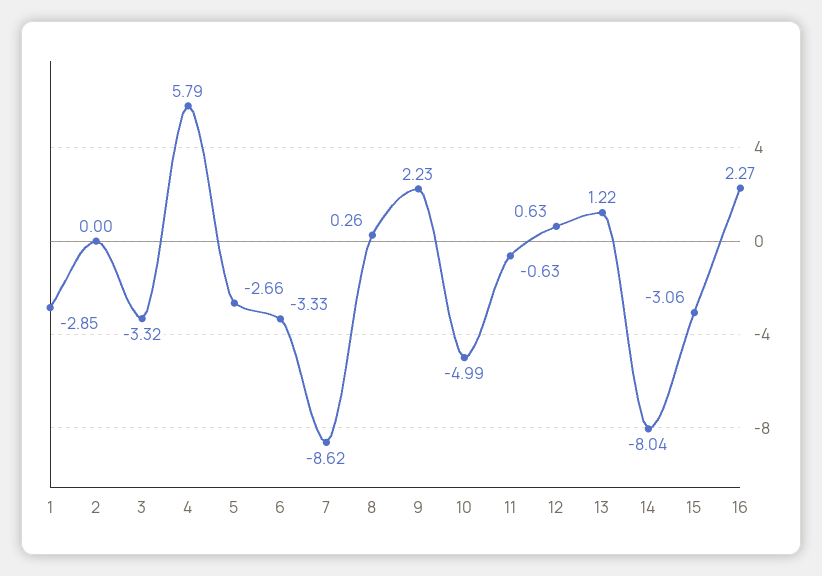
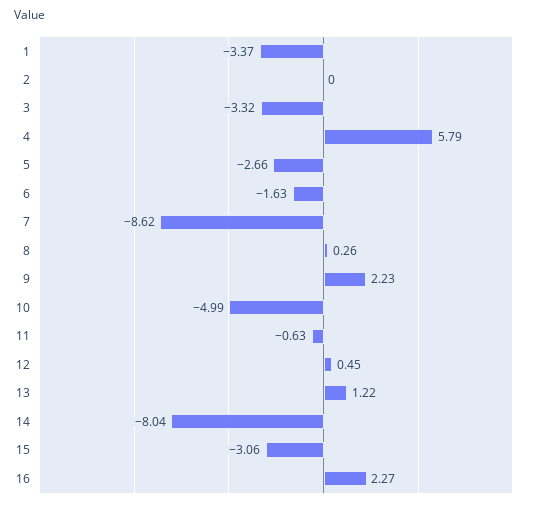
1: -2.85 -> -3.37
6: -3.33 -> -1.63
12: 0.63 -> 0.45

